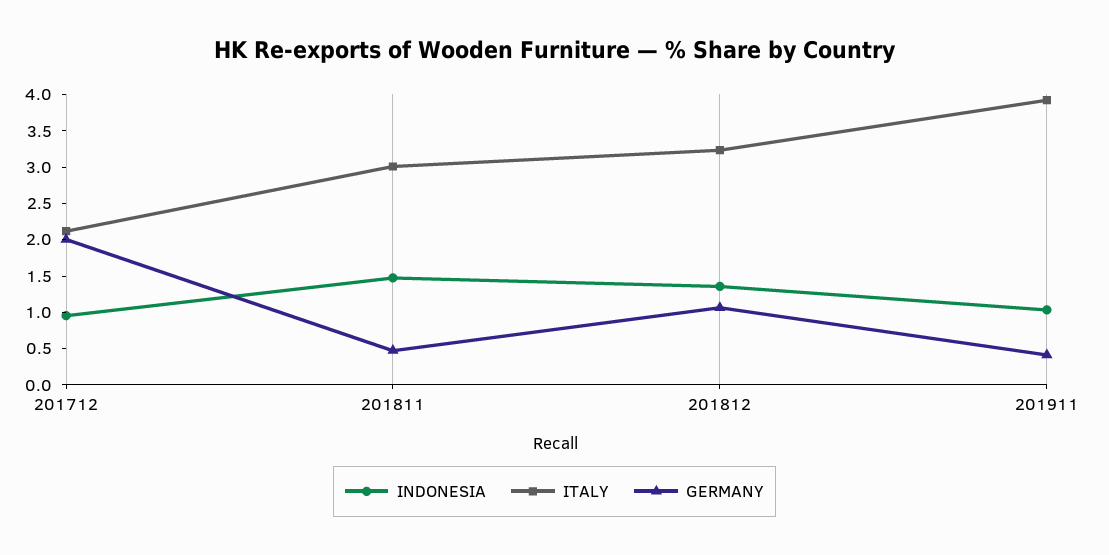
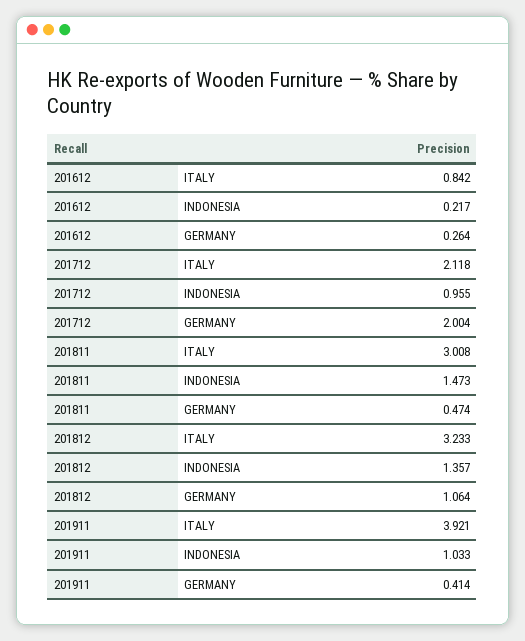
ITALY, 201612: none -> 0.842
INDONESIA, 201612: none -> 0.217
GERMANY, 201612: none -> 0.264

